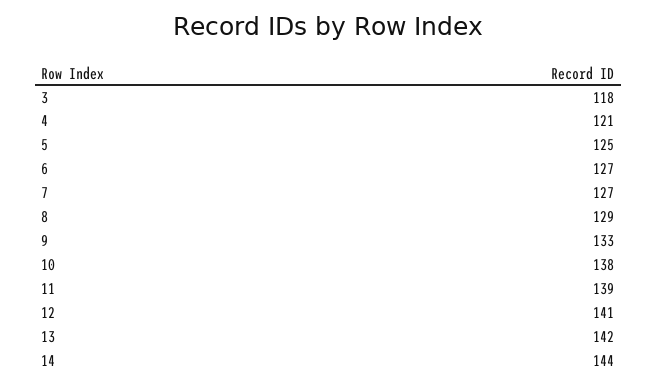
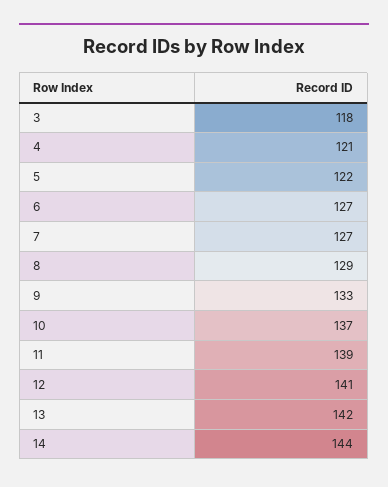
5: 125 -> 122
10: 138 -> 137

